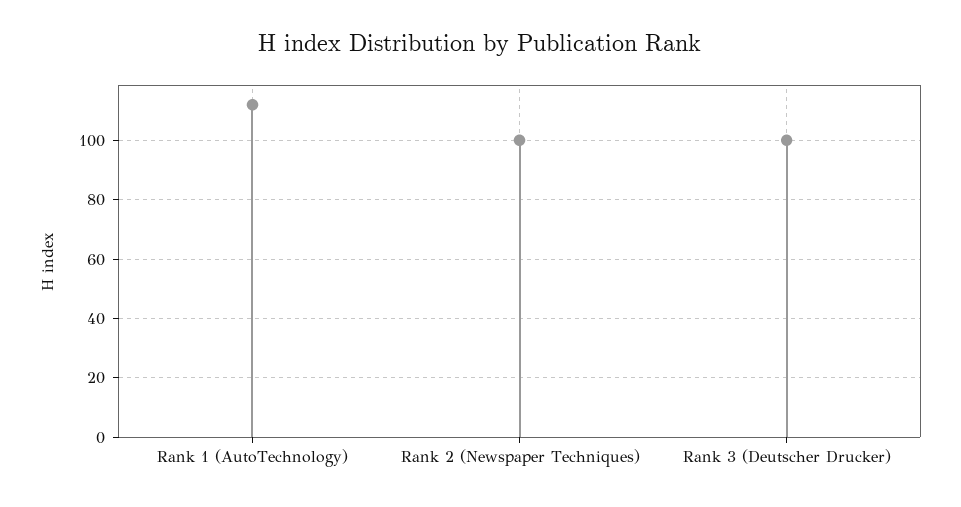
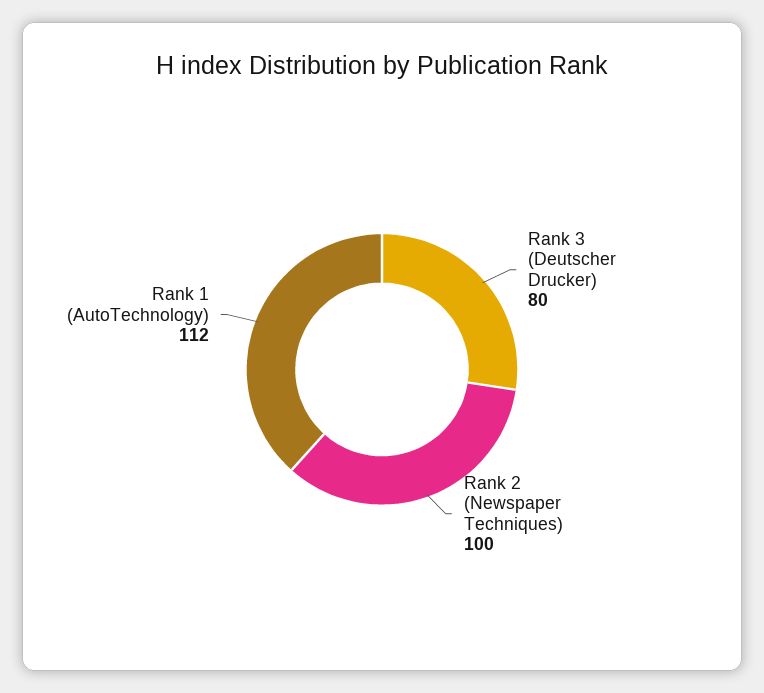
Rank 3 (Deutscher Drucker): 100 -> 80

